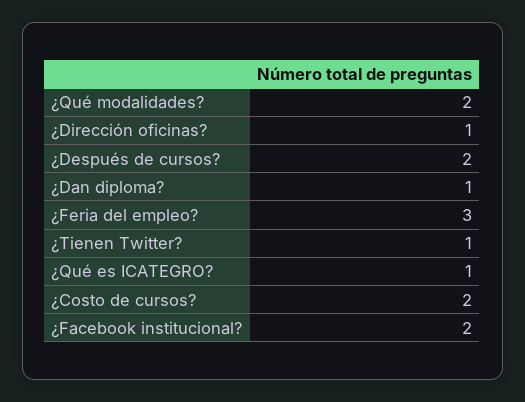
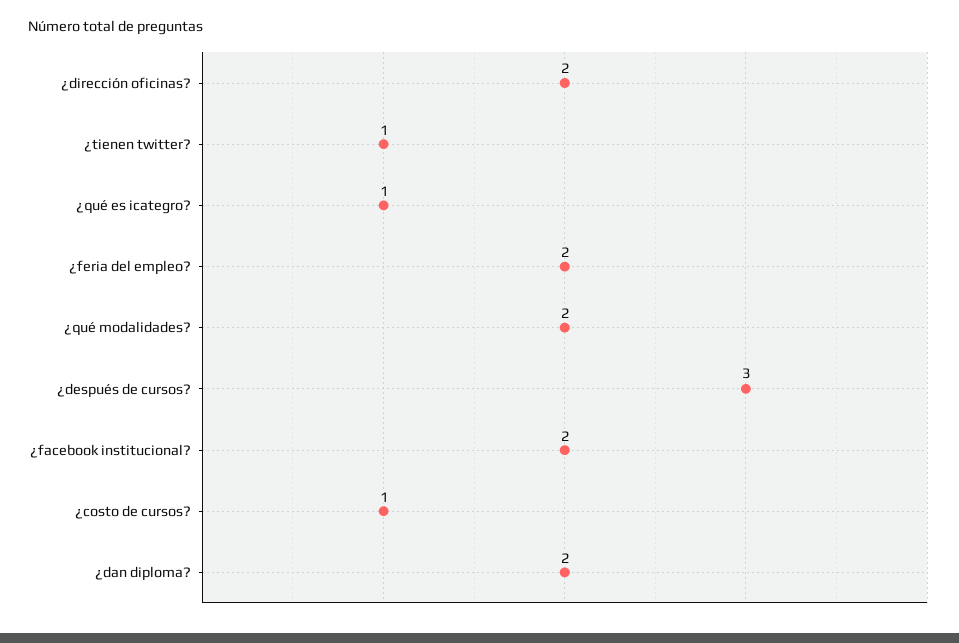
¿Dirección oficinas?: 1 -> 2
¿Después de cursos?: 2 -> 3
¿Dan diploma?: 1 -> 2
¿Feria del empleo?: 3 -> 2
¿Costo de cursos?: 2 -> 1

